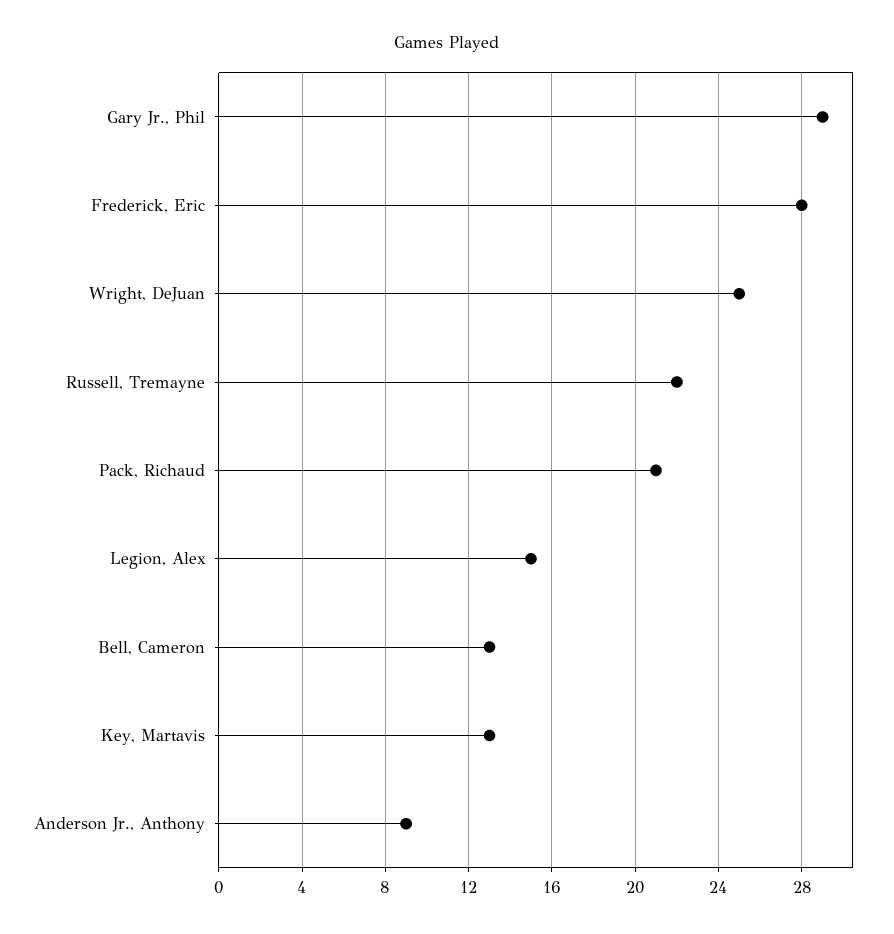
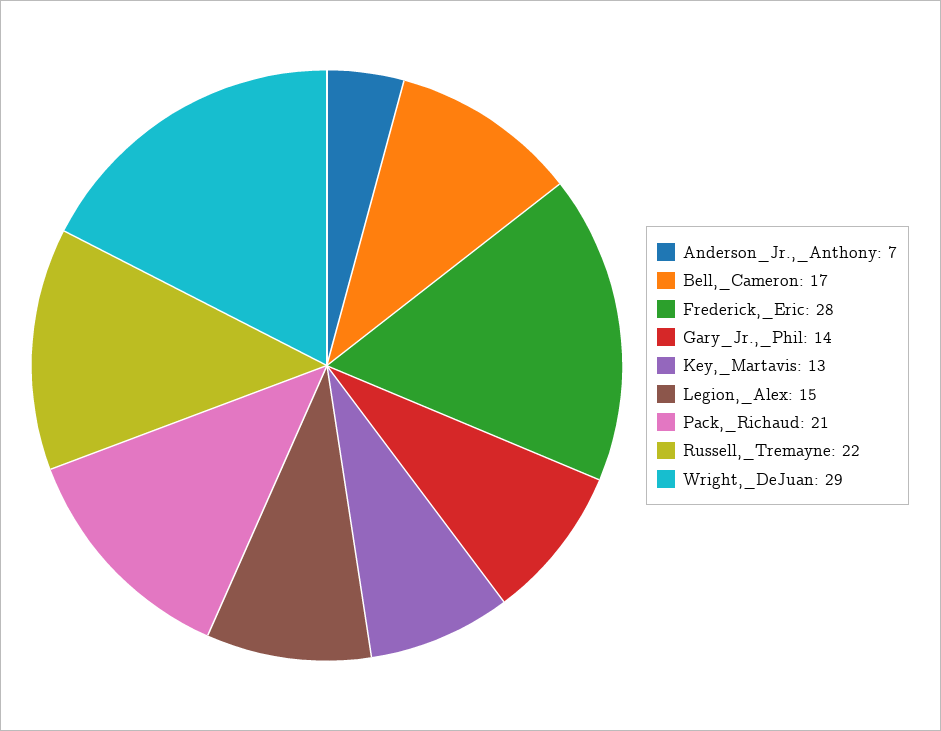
Gary Jr., Phil: 29 -> 14
Wright, DeJuan: 25 -> 29
Bell, Cameron: 13 -> 17
Anderson Jr., Anthony: 9 -> 7

